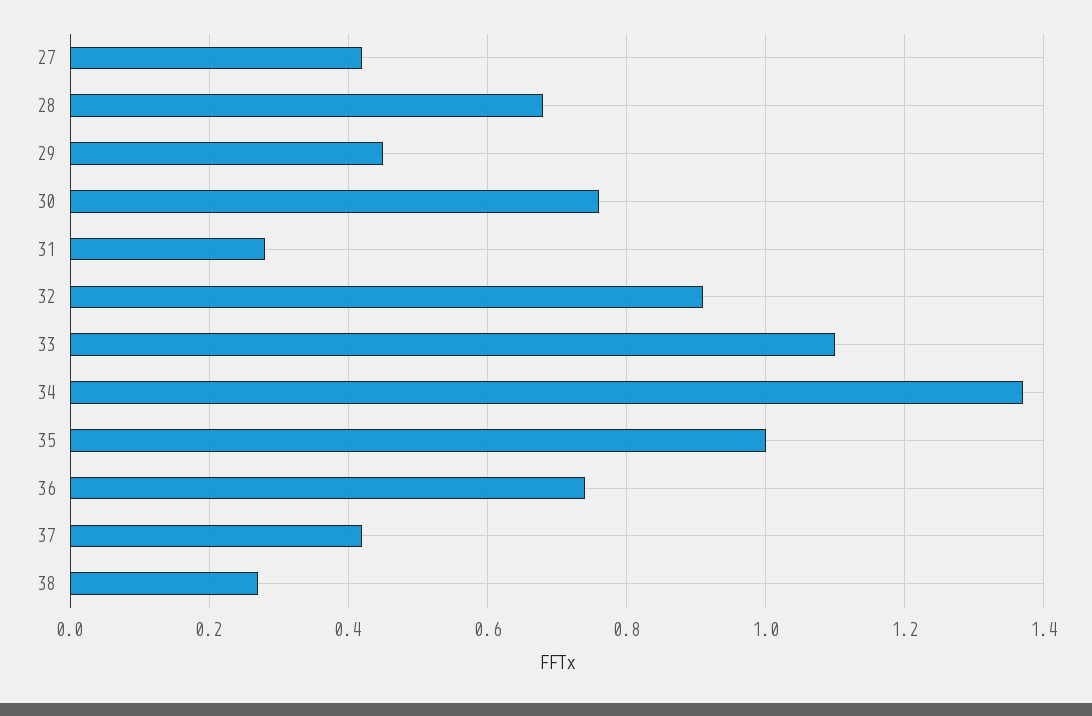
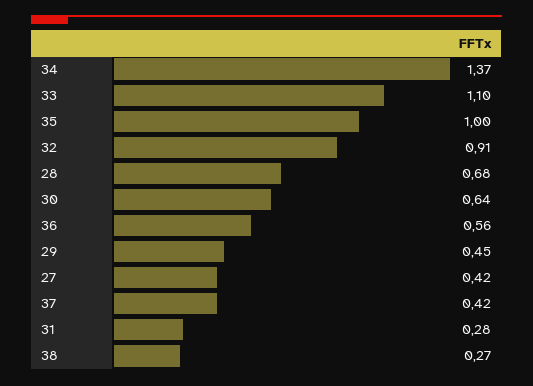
30: 0.75 -> 0.64
36: 0.75 -> 0.56

